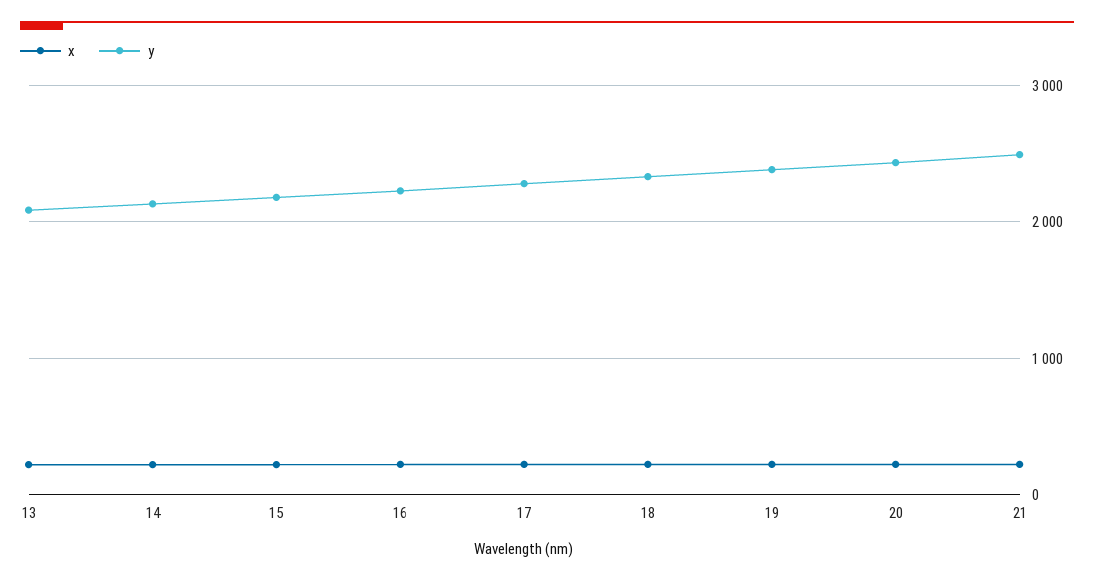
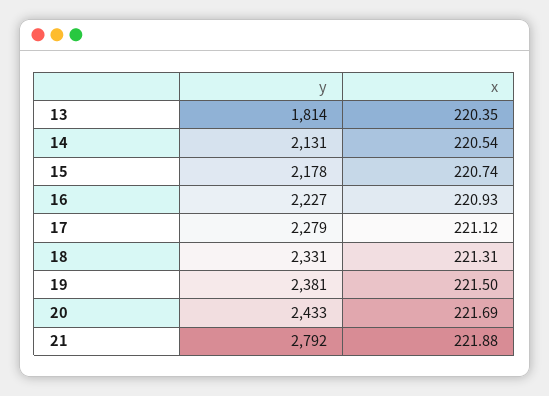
y, 13: 2100 -> 1814
y, 21: 2500 -> 2792

